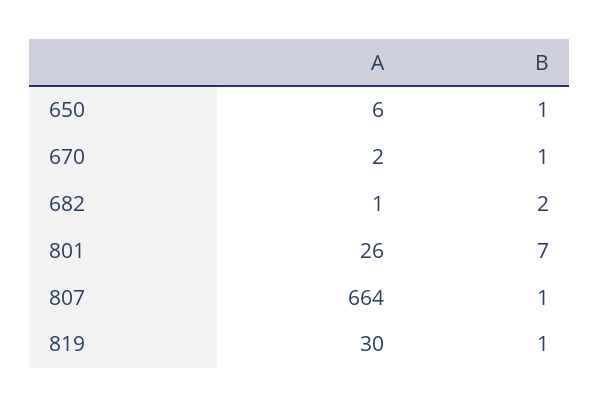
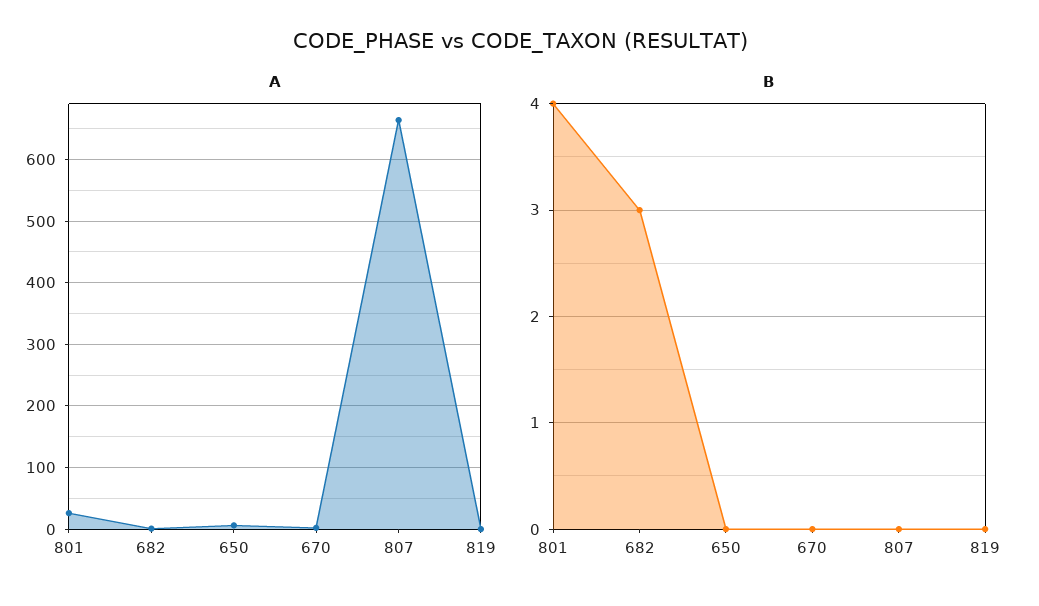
B, 650: 1 -> 0
B, 670: 1 -> 0
B, 682: 2 -> 3
B, 801: 7 -> 4
B, 807: 1 -> 0
A, 819: 30 -> 0
B, 819: 1 -> 0

